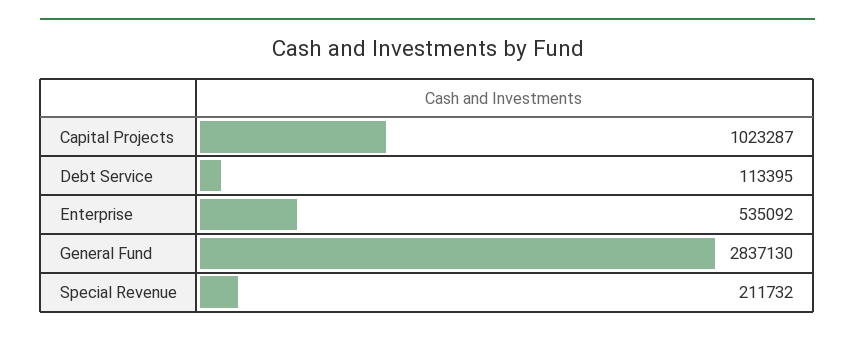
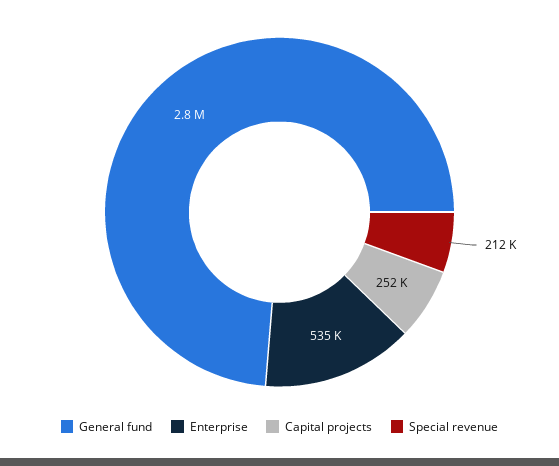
Capital Projects: 1023287 -> 252000
Debt Service: 113395 -> none

